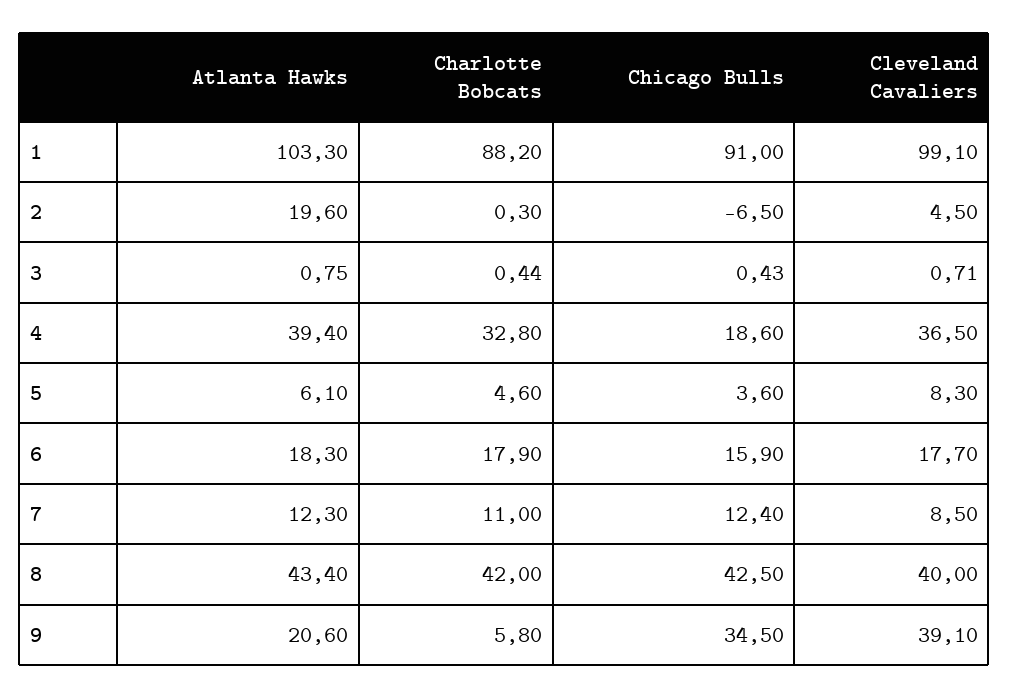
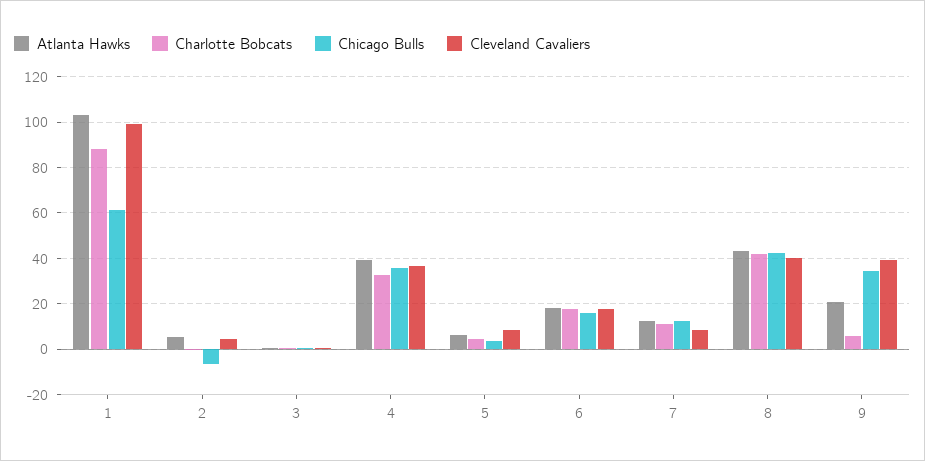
Chicago Bulls, 1: 91 -> 60
Atlanta Hawks, 2: 19.6 -> 5
Chicago Bulls, 4: 18.6 -> 35

